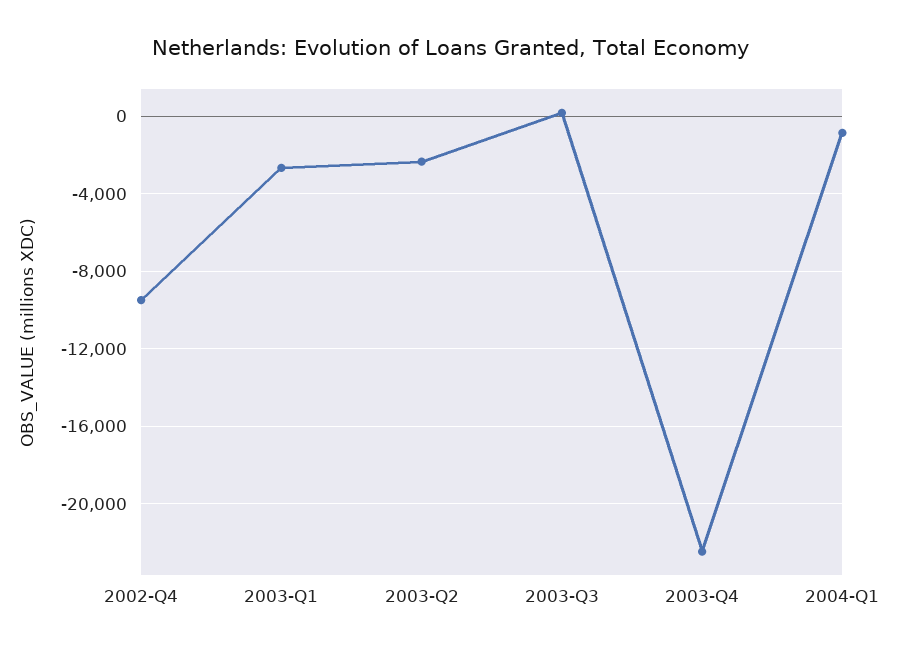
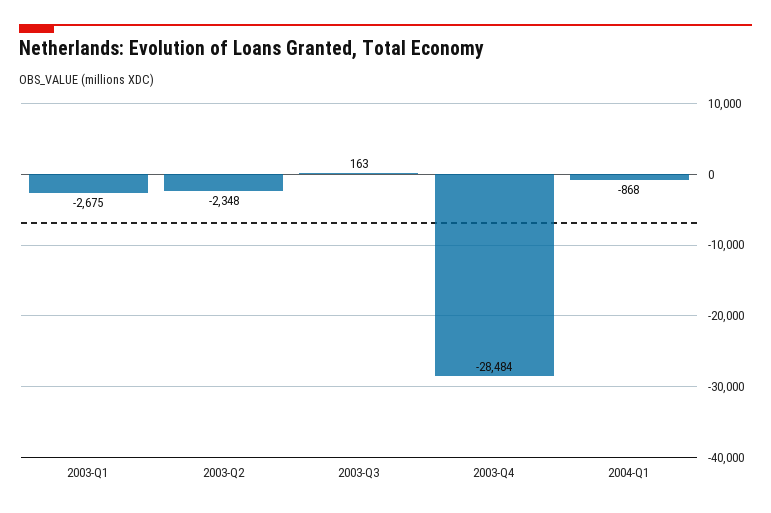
2002-Q4: -9500 -> none
2003-Q4: -22500 -> -28484

